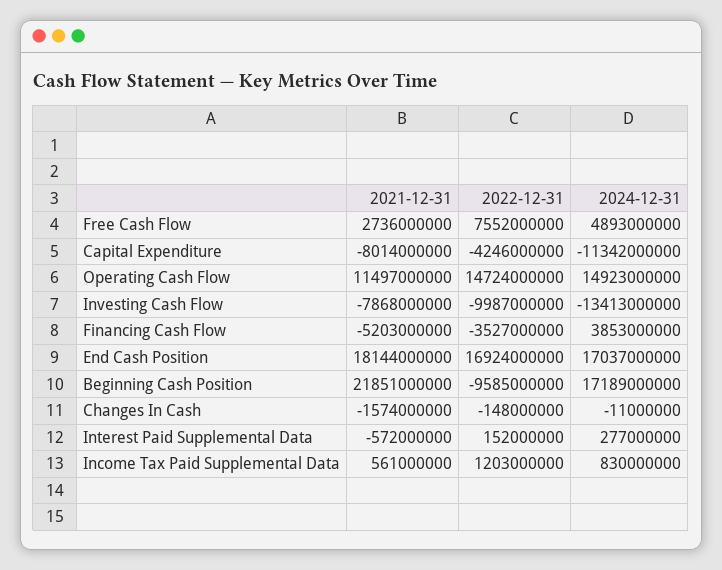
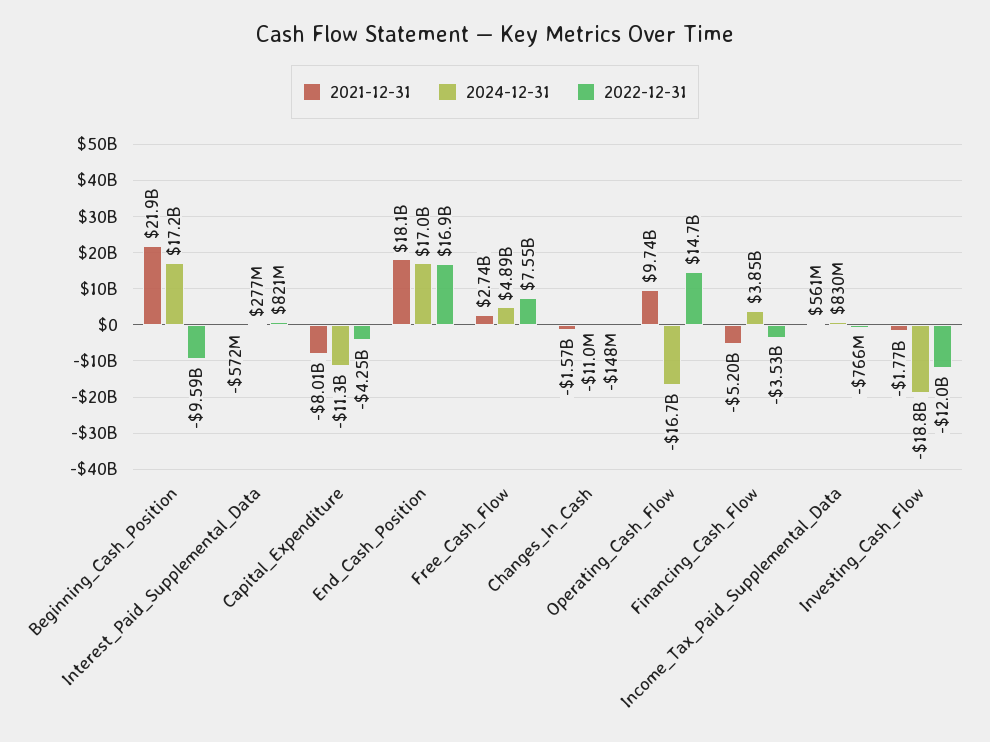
2021-12-31, Operating Cash Flow: 11497000000 -> 9740000000
2024-12-31, Operating Cash Flow: 14923000000 -> -16700000000
2021-12-31, Investing Cash Flow: -7868000000 -> -1770000000
2022-12-31, Investing Cash Flow: -9987000000 -> -12000000000
2024-12-31, Investing Cash Flow: -13413000000 -> -18800000000
2022-12-31, Interest Paid Supplemental Data: 152000000 -> 821000000
2022-12-31, Income Tax Paid Supplemental Data: 1203000000 -> -766000000

